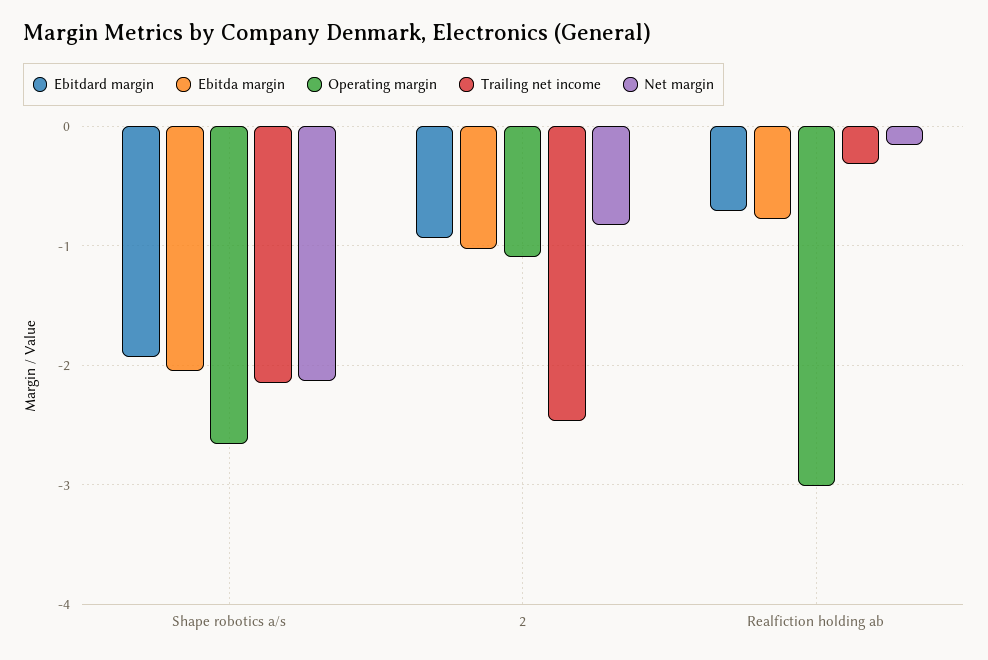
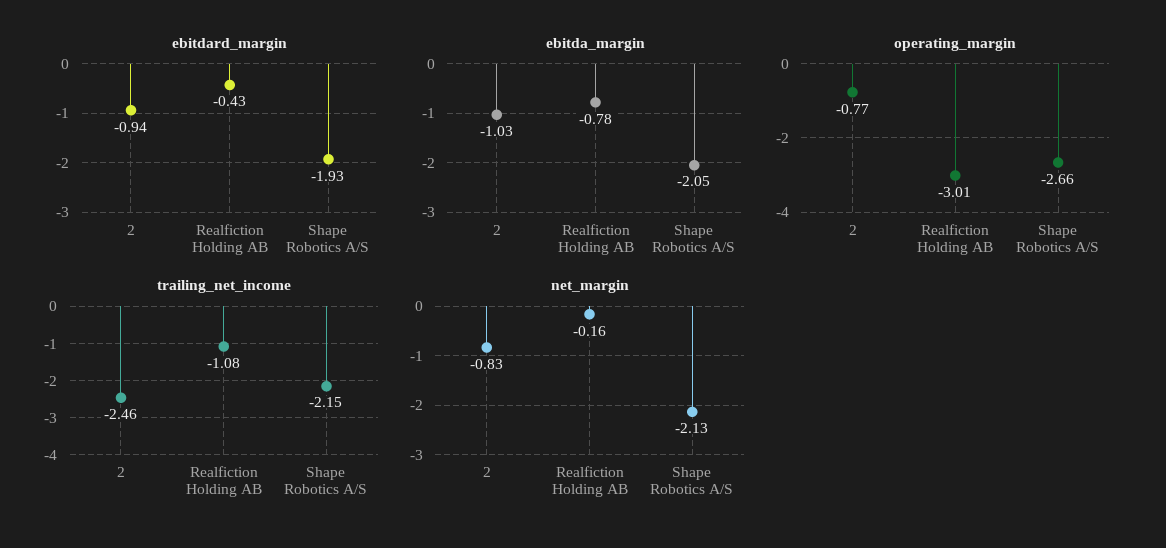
Operating margin, 2: -1.1 -> -0.77
Ebitdard margin, Realfiction holding ab: -0.7 -> -0.43
Trailing net income, Realfiction holding ab: -0.3 -> -1.08

